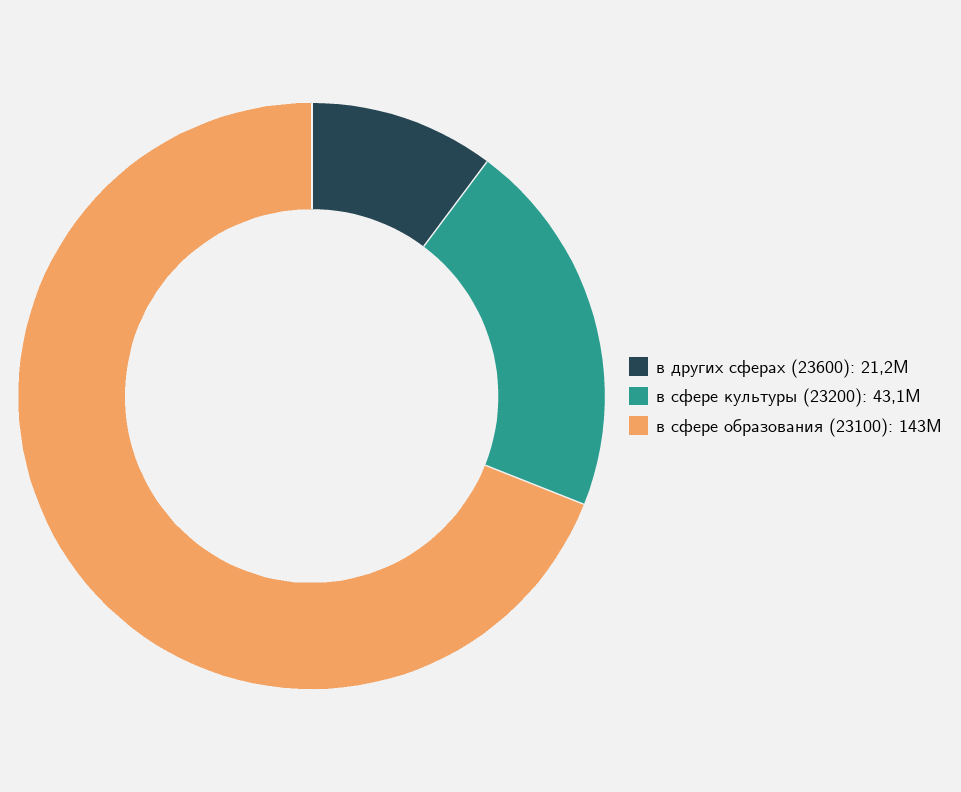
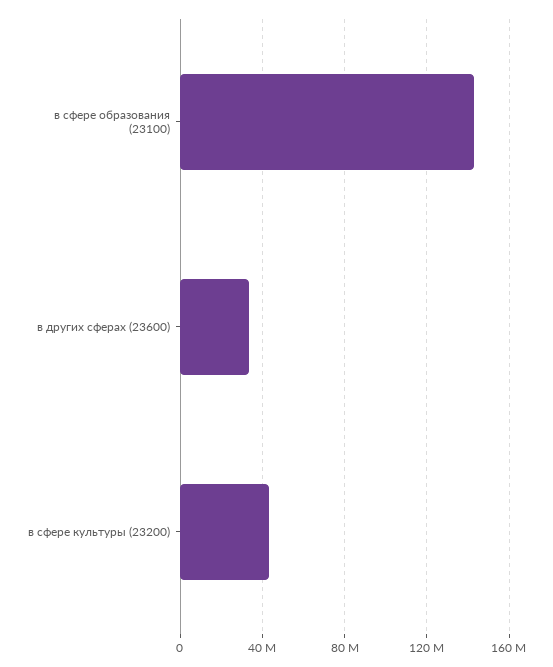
в других сферах (23600): 21200000 -> 35000000

